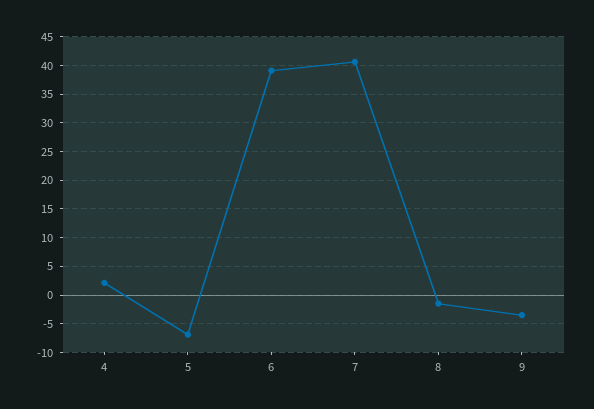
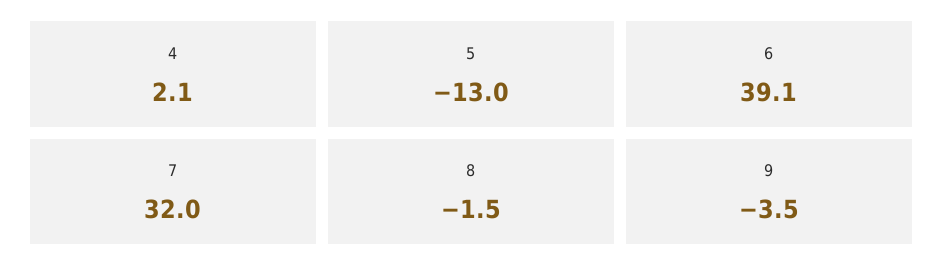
5: -7.5 -> -13
7: 40 -> 32

